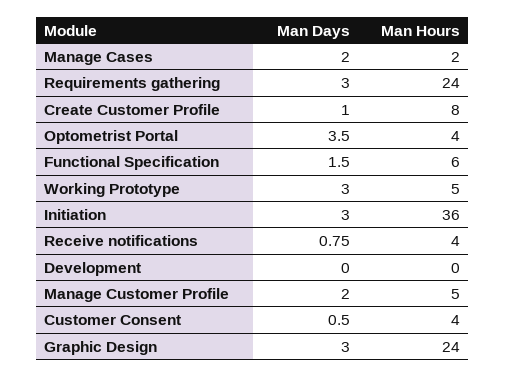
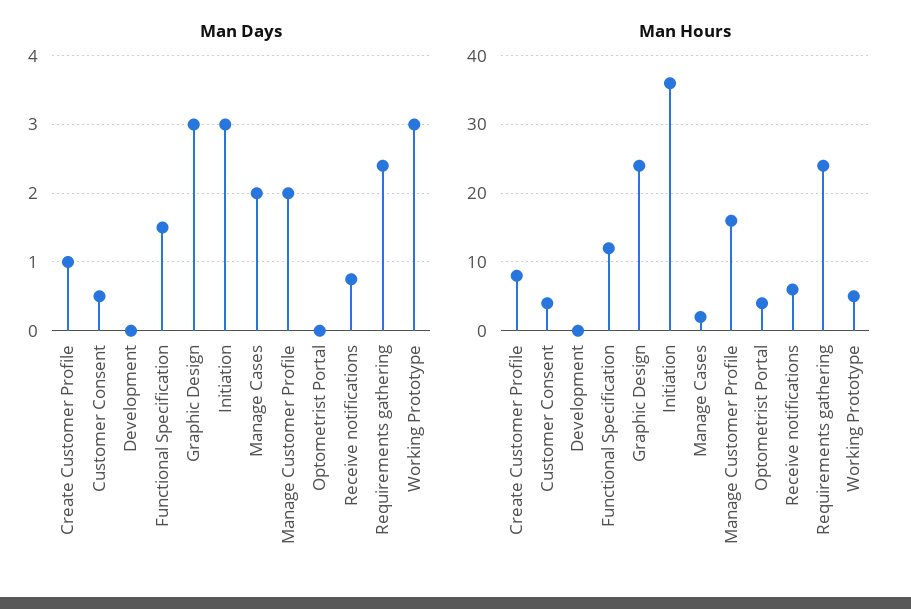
Man Days, Requirements gathering: 3 -> 2.4
Man Days, Optometrist Portal: 3.5 -> 0
Man Hours, Functional Specification: 6 -> 12
Man Hours, Receive notifications: 4 -> 6
Man Hours, Manage Customer Profile: 5 -> 16

